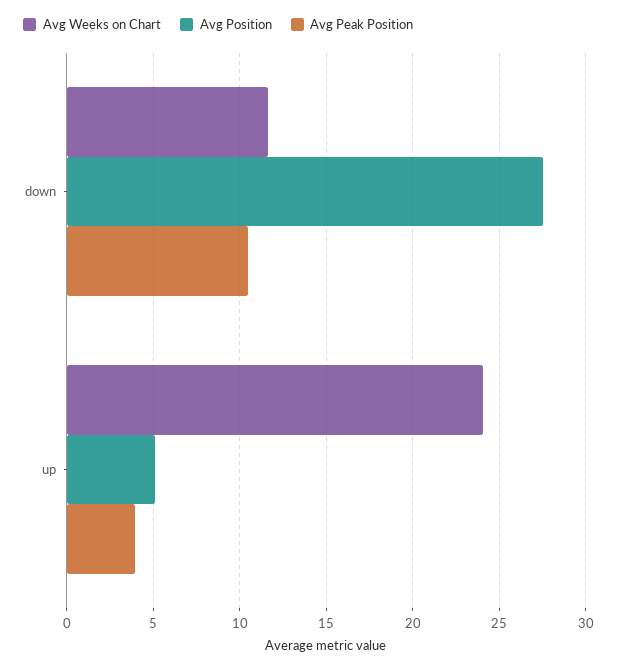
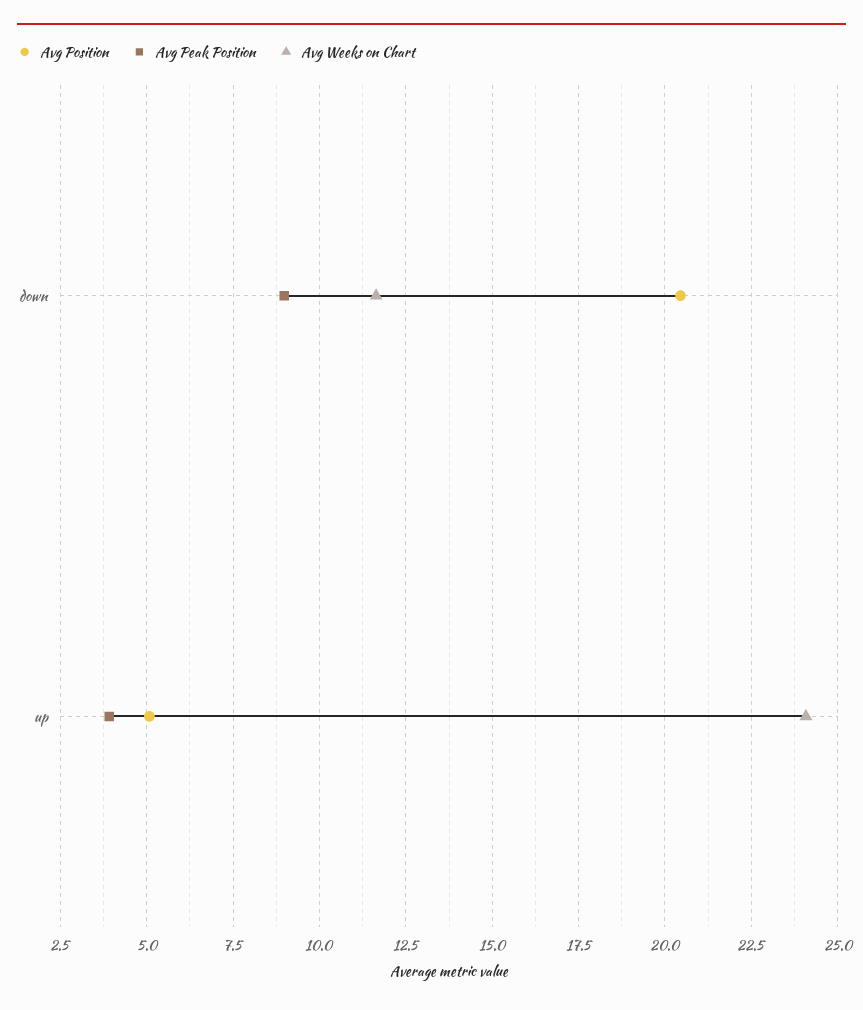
Avg Position, down: 27.5 -> 20.5
Avg Peak Position, down: 10.5 -> 9

